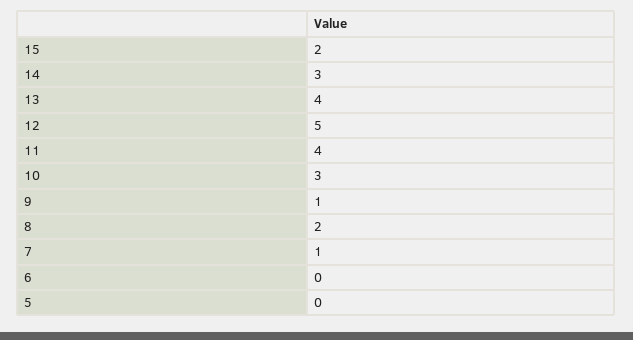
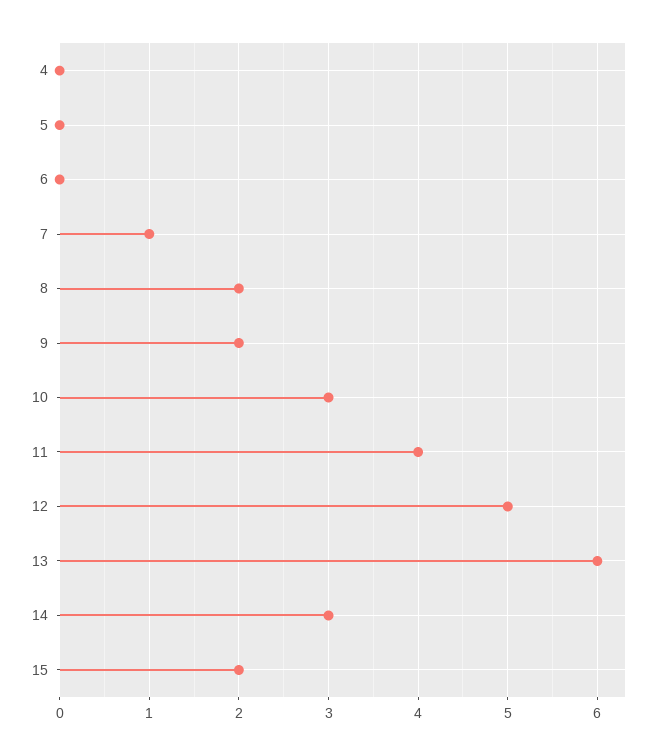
13: 4 -> 6
9: 1 -> 2
4: none -> 0

